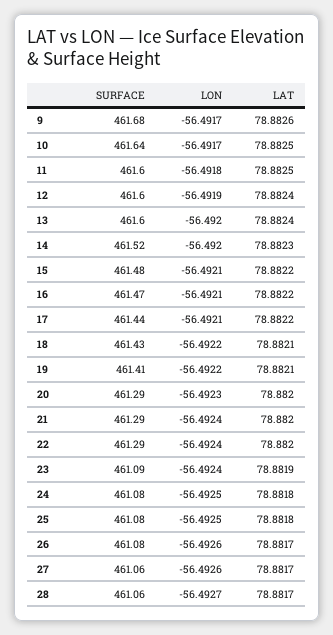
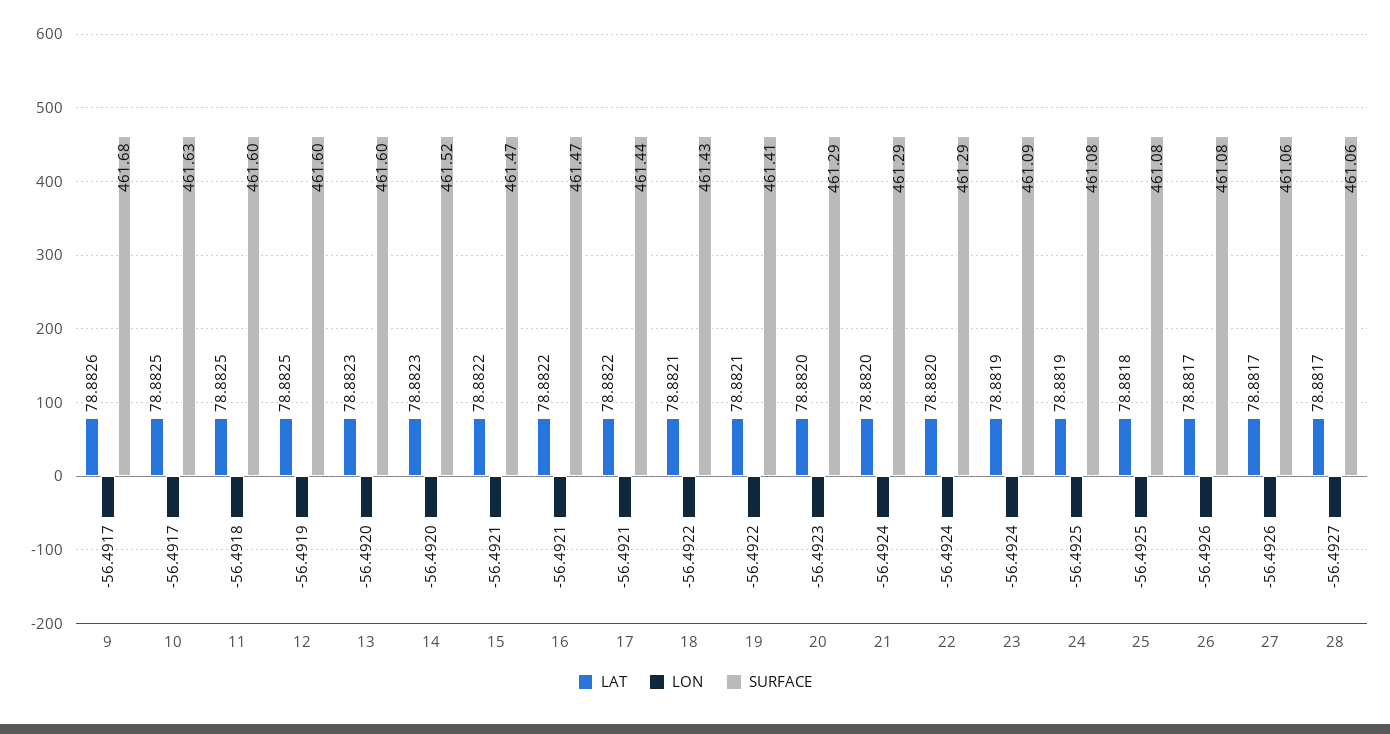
SURFACE, 10: 461.64 -> 461.63
LAT, 12: 78.8824 -> 78.8825
LAT, 13: 78.8824 -> 78.8823
SURFACE, 15: 461.48 -> 461.47
LAT, 24: 78.8818 -> 78.8819

